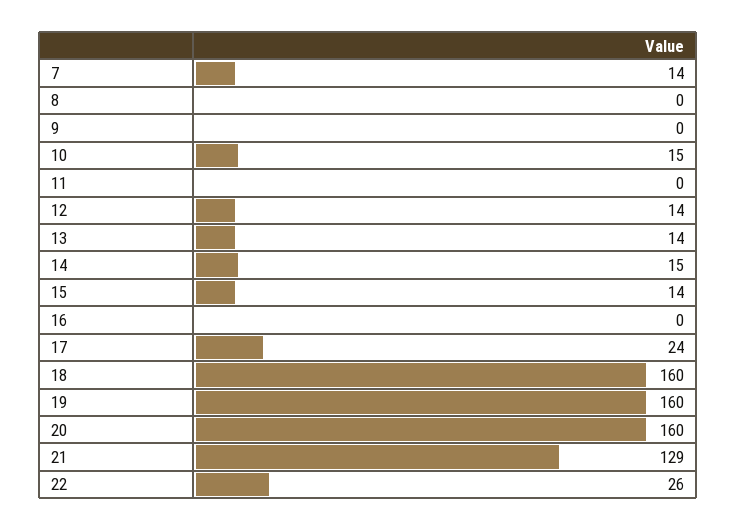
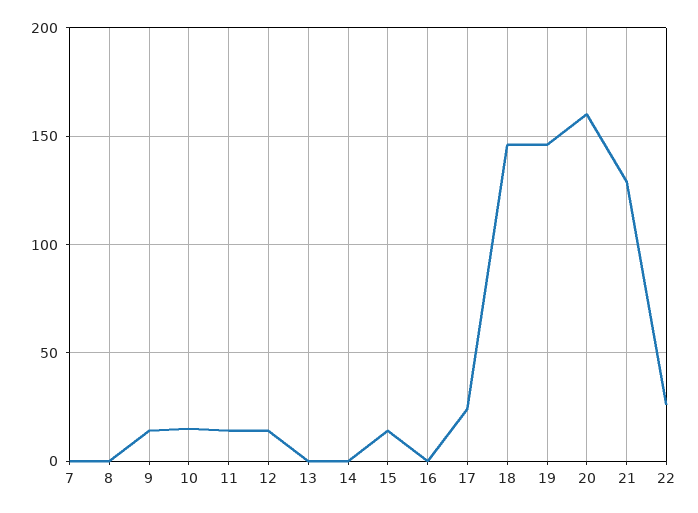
7: 14 -> 0
9: 0 -> 15
11: 0 -> 15
13: 14 -> 0
14: 15 -> 0
18: 160 -> 145
19: 160 -> 145

